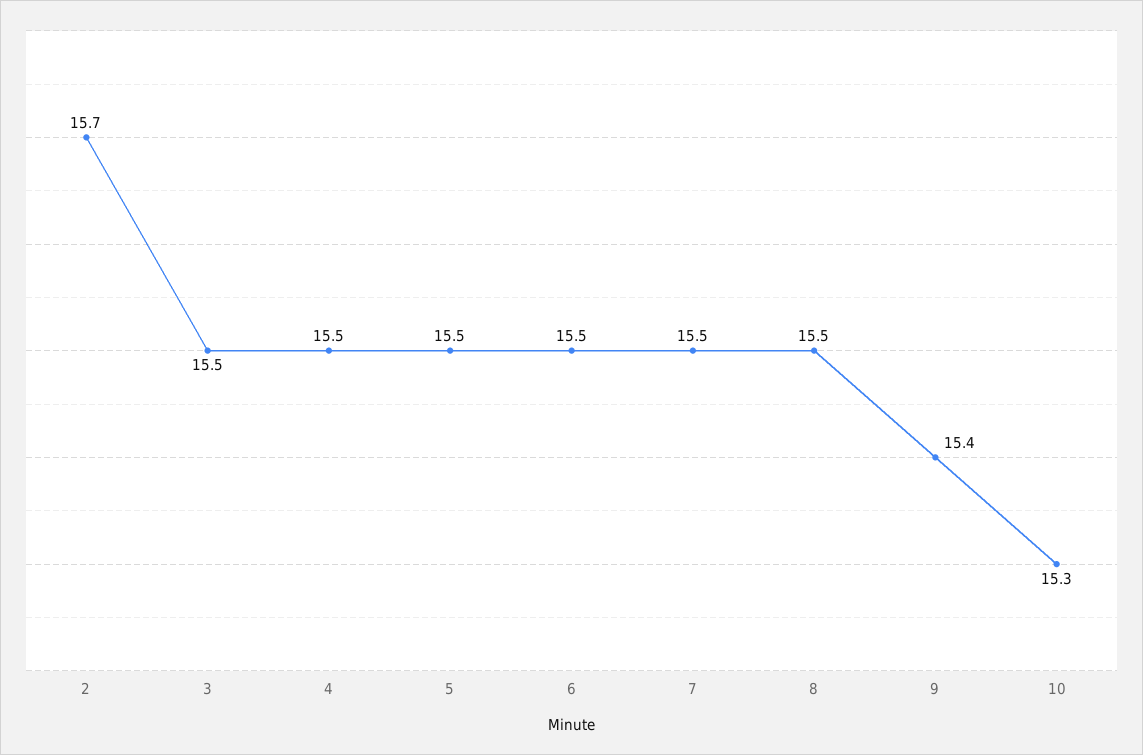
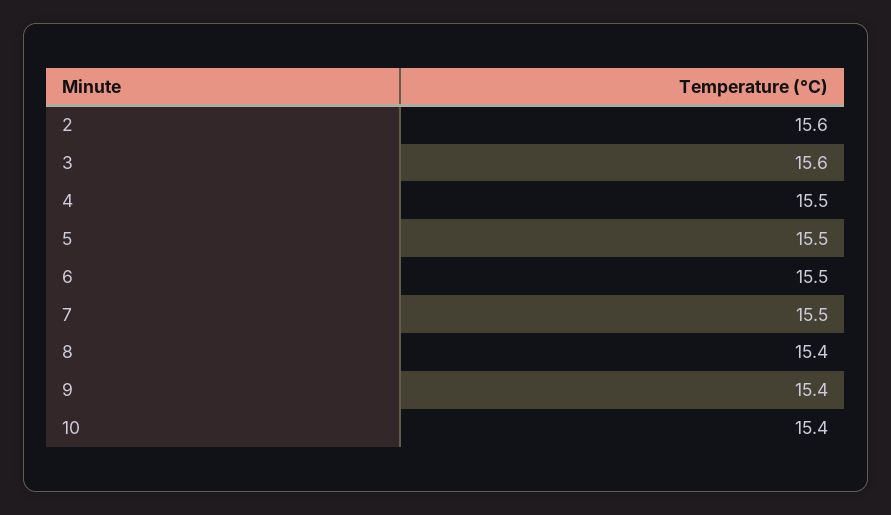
2: 15.7 -> 15.6
3: 15.5 -> 15.6
8: 15.5 -> 15.4
10: 15.3 -> 15.4

